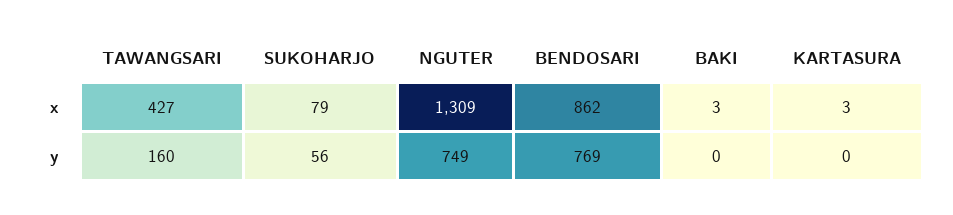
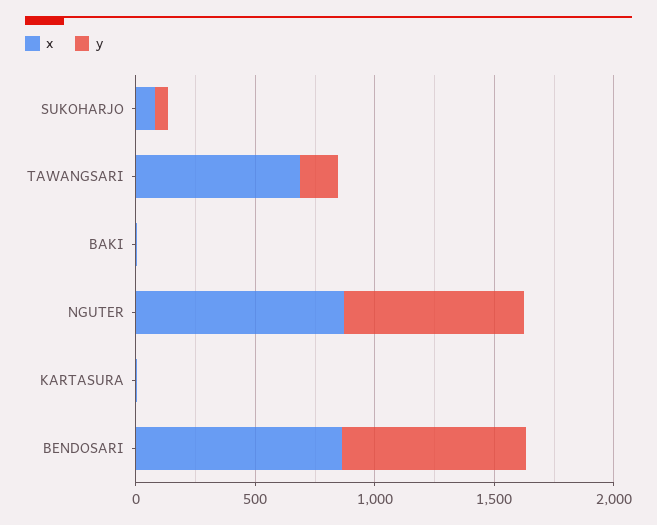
x, TAWANGSARI: 427 -> 700
x, NGUTER: 1309 -> 900

